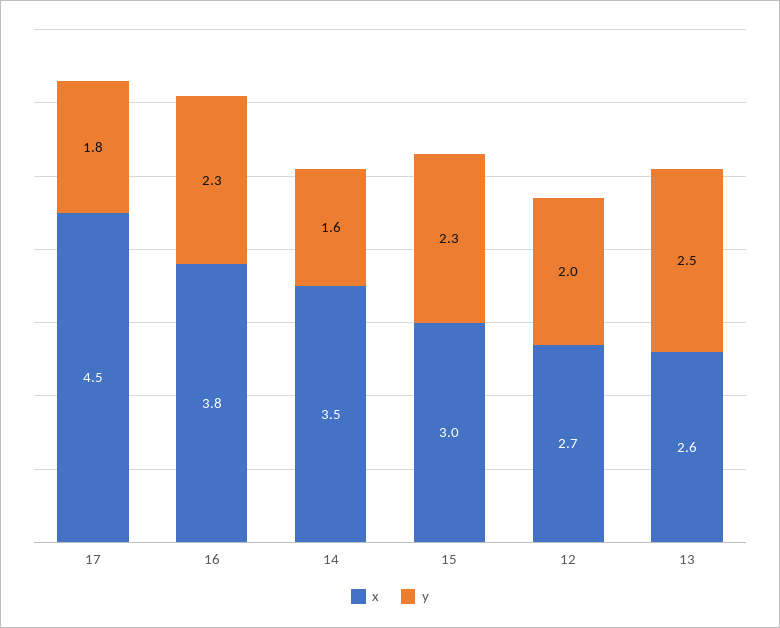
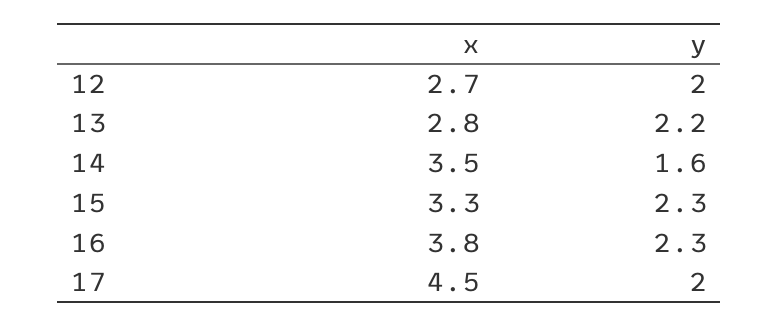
y, 17: 1.8 -> 2
x, 15: 3 -> 3.3
x, 13: 2.6 -> 2.8
y, 13: 2.5 -> 2.2

